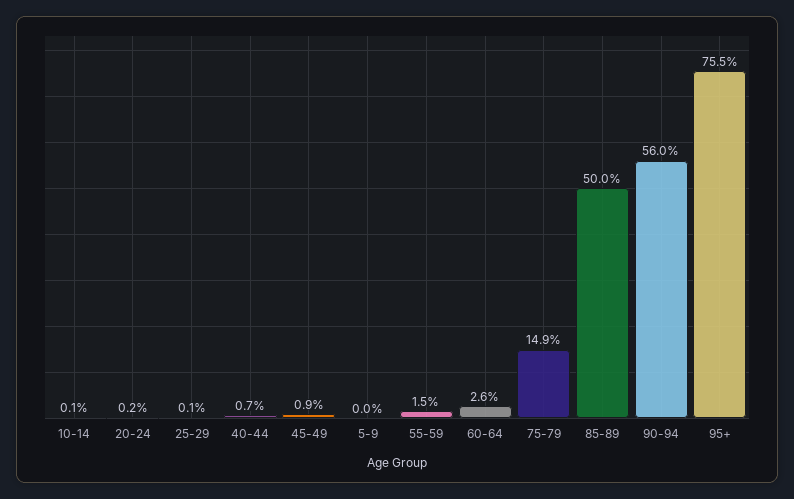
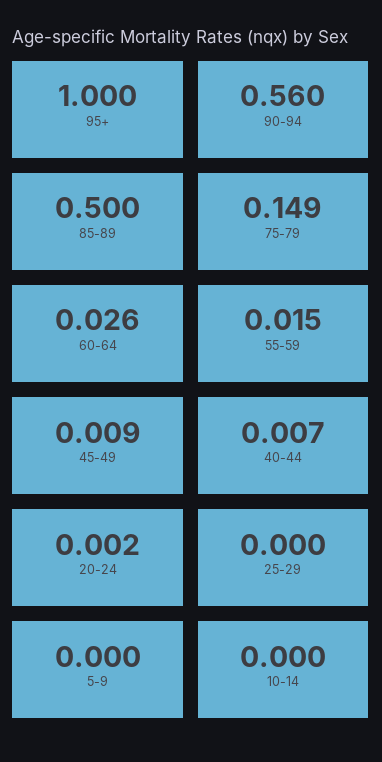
10-14: 0.001 -> 0
25-29: 0.001 -> 0
95+: 0.755 -> 1

